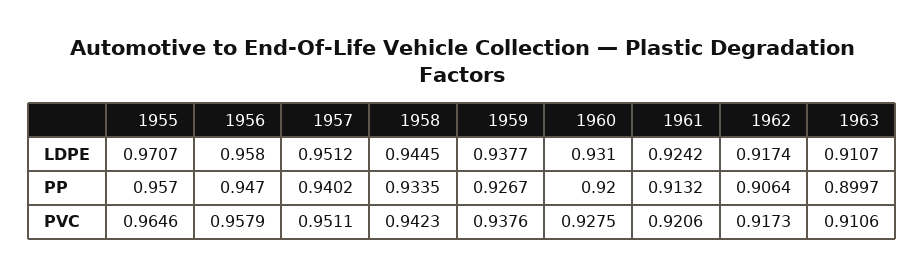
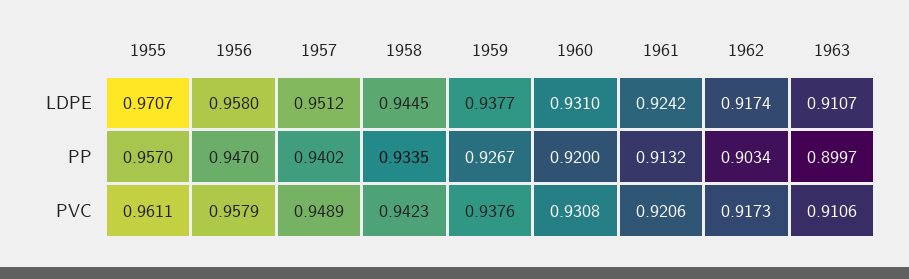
1962, PP: 0.9064 -> 0.9034
1955, PVC: 0.9646 -> 0.9611
1957, PVC: 0.9511 -> 0.9489
1960, PVC: 0.9275 -> 0.9308

